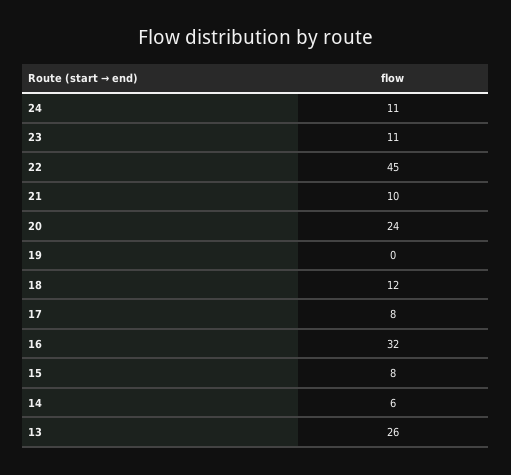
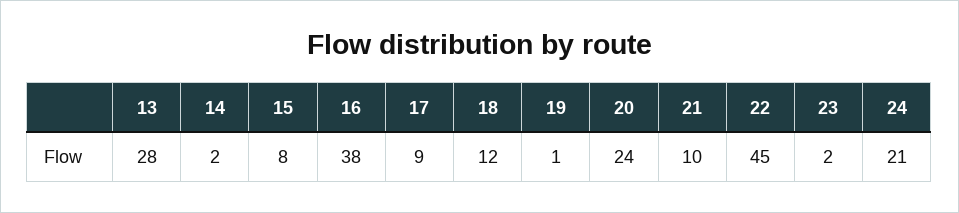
24: 11 -> 21
23: 11 -> 2
19: 0 -> 1
17: 8 -> 9
16: 32 -> 38
14: 6 -> 2
13: 26 -> 28

